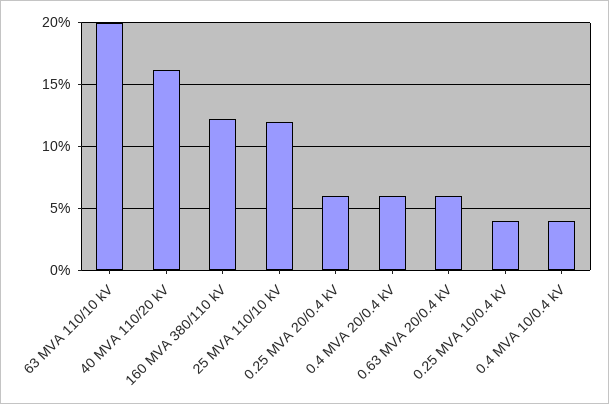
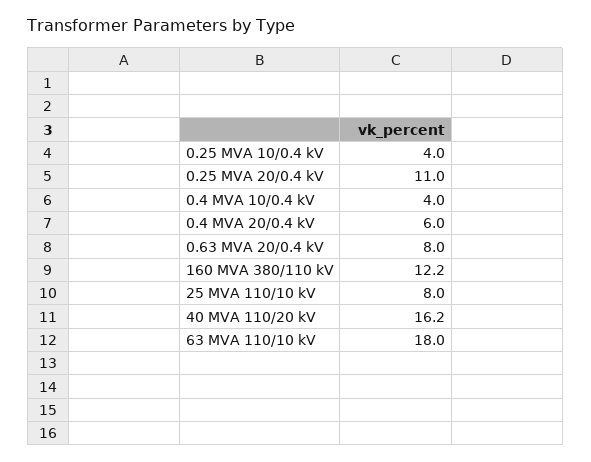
63 MVA 110/10 kV: 20 -> 18
25 MVA 110/10 kV: 12 -> 8
0.25 MVA 20/0.4 kV: 6 -> 11
0.63 MVA 20/0.4 kV: 6 -> 8

